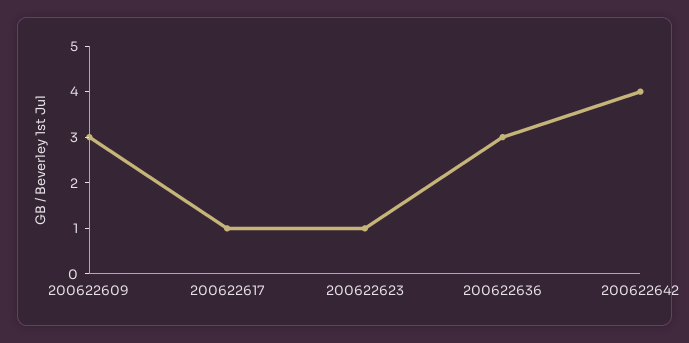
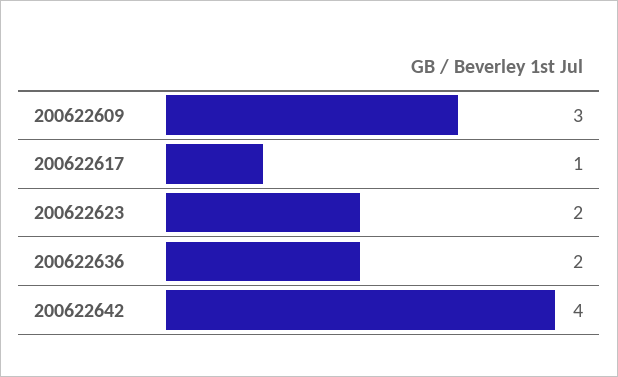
200622623: 1 -> 2
200622636: 3 -> 2

